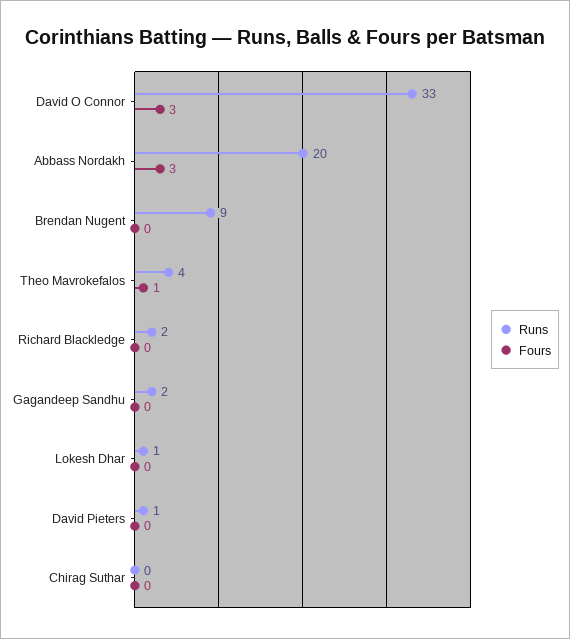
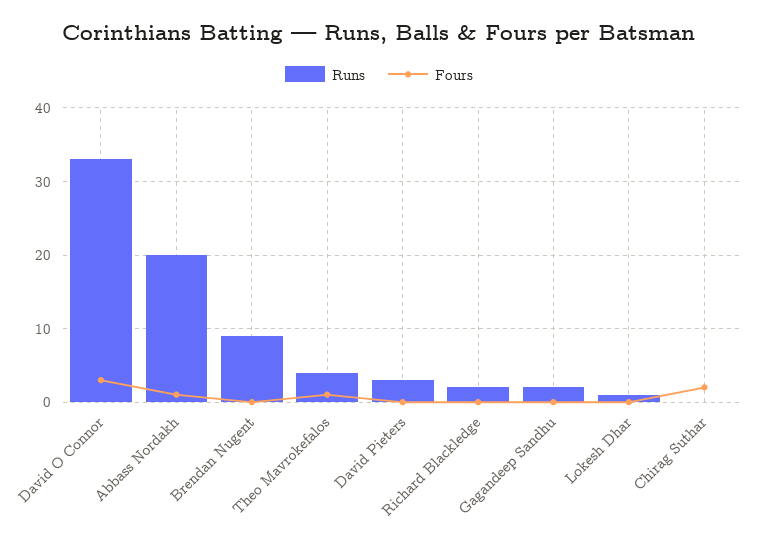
Fours, Abbass Nordakh: 3 -> 1
Runs, David Pieters: 1 -> 3
Fours, Chirag Suthar: 0 -> 2

